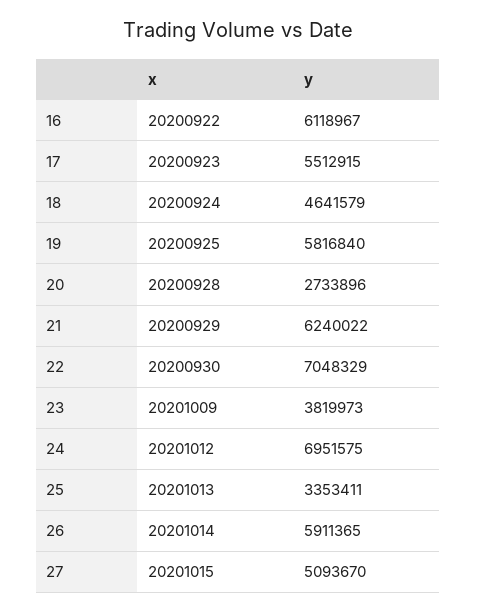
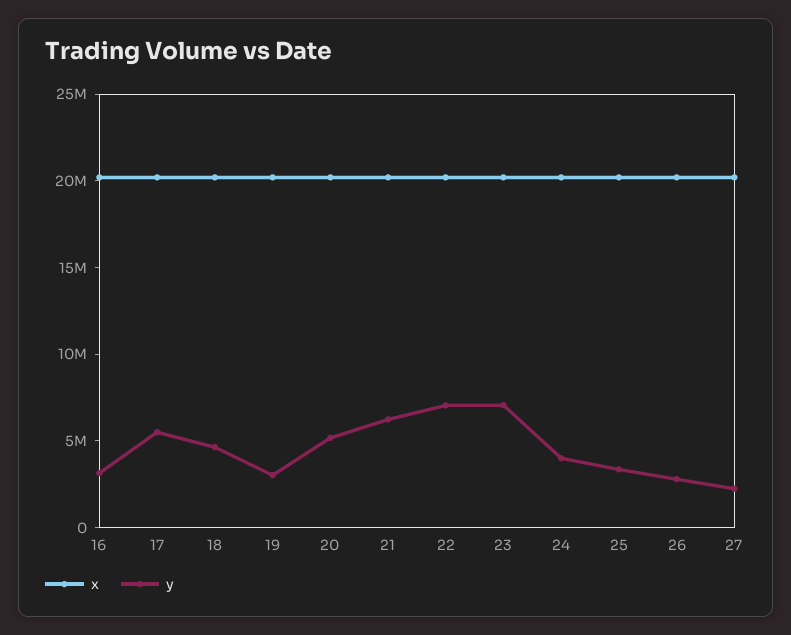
y, 16: 6118967 -> 3000000
y, 19: 5816840 -> 3000000
y, 20: 2733896 -> 5000000
y, 23: 3819973 -> 7000000
y, 24: 6951575 -> 4000000
y, 26: 5911365 -> 3000000
y, 27: 5093670 -> 2000000

